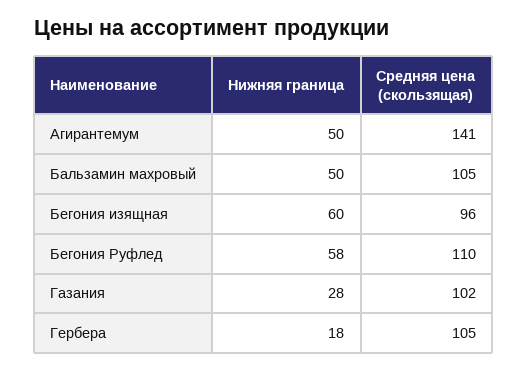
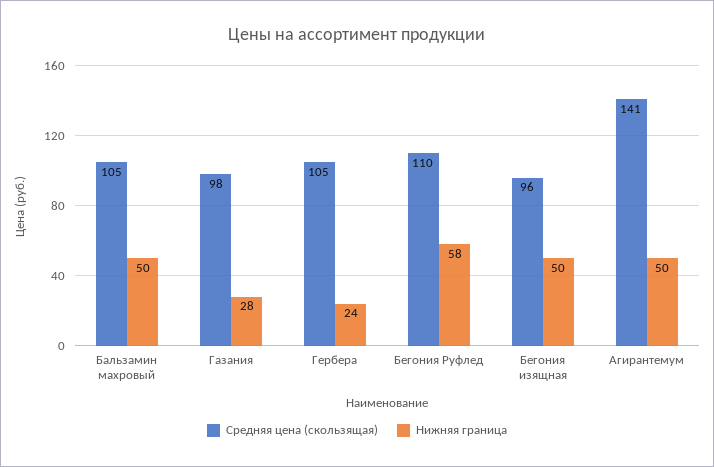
Нижняя граница, Бегония изящная: 60 -> 50
Средняя цена (скользящая), Газания: 102 -> 98
Нижняя граница, Гербера: 18 -> 24

